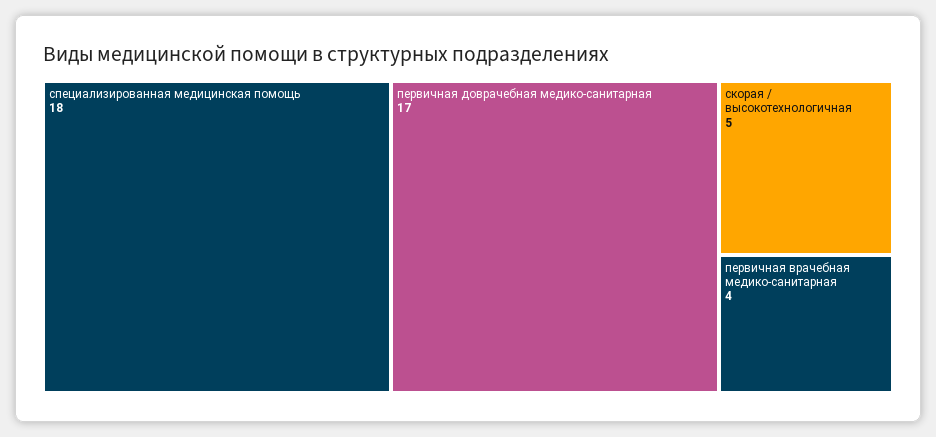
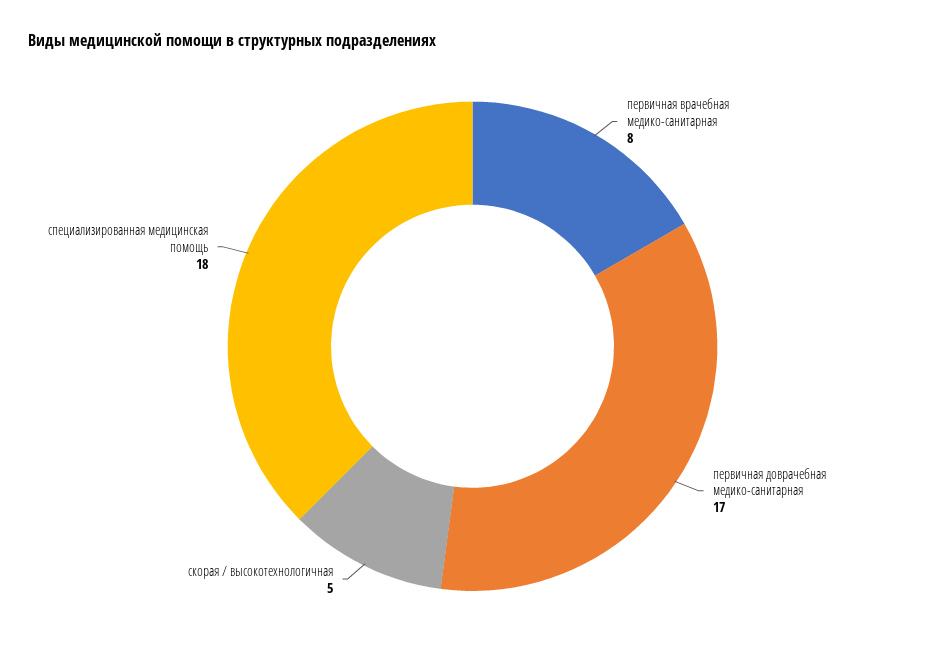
первичная врачебная медико-санитарная: 4 -> 8

